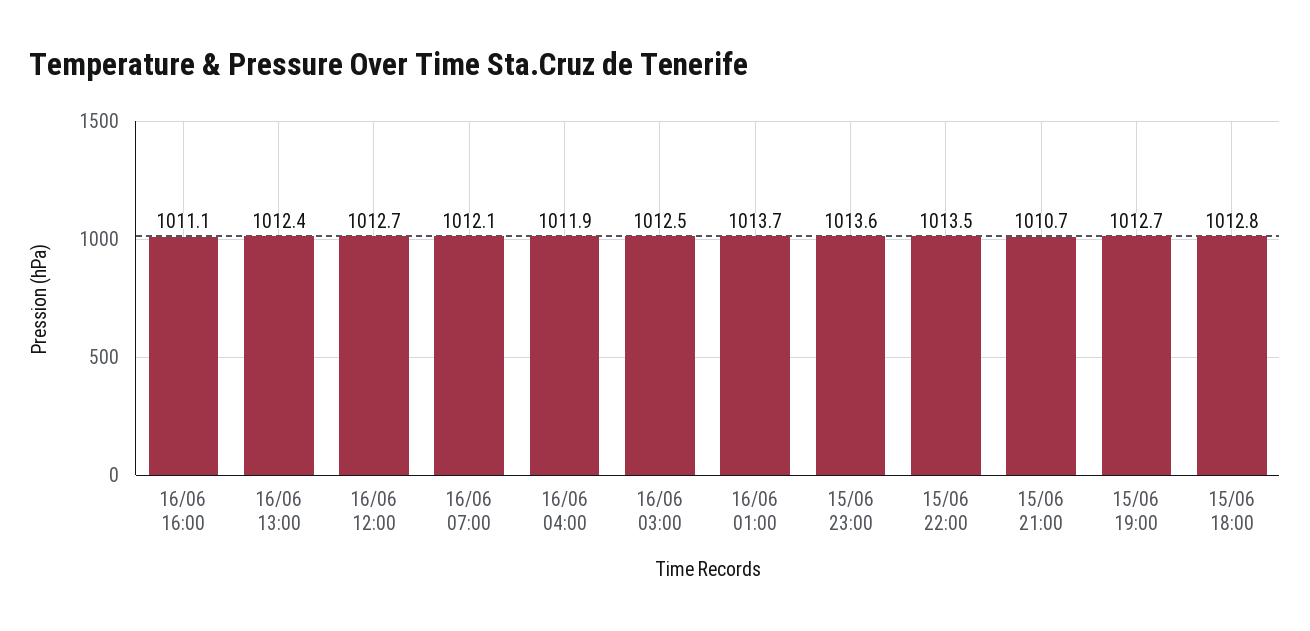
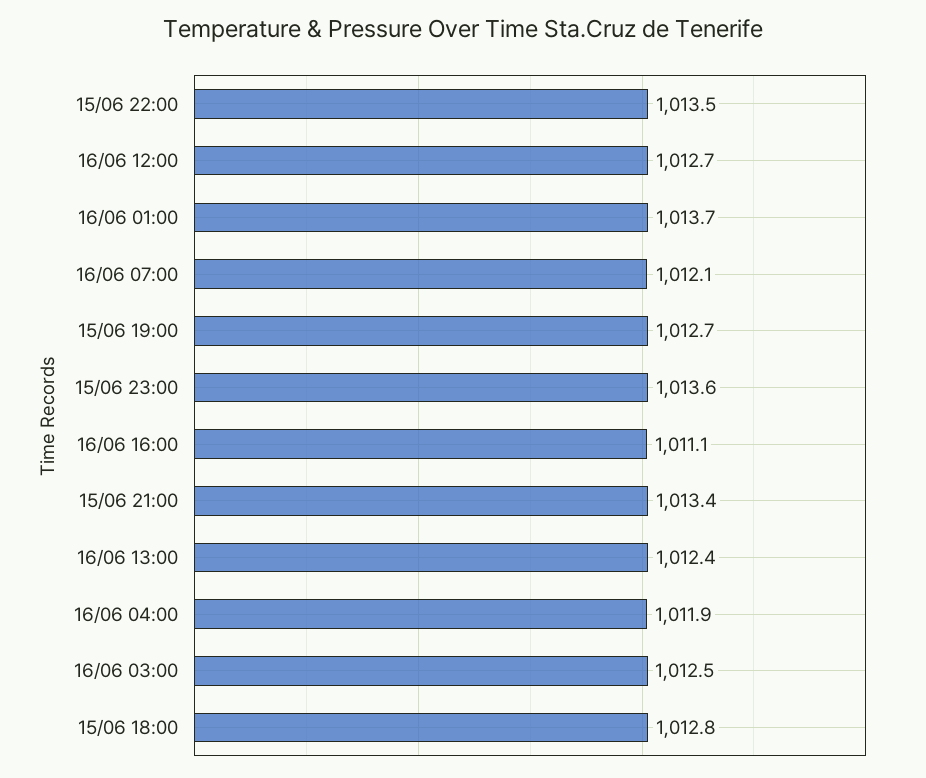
15/06 21:00: 1010.7 -> 1013.4

